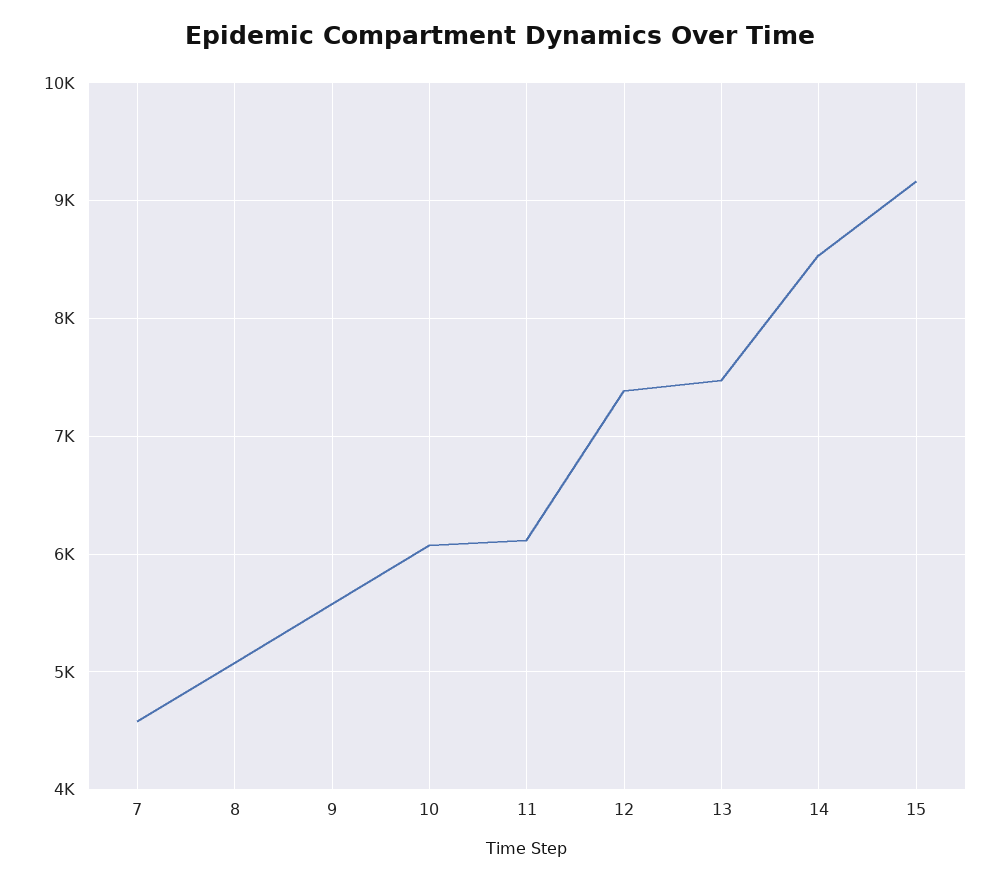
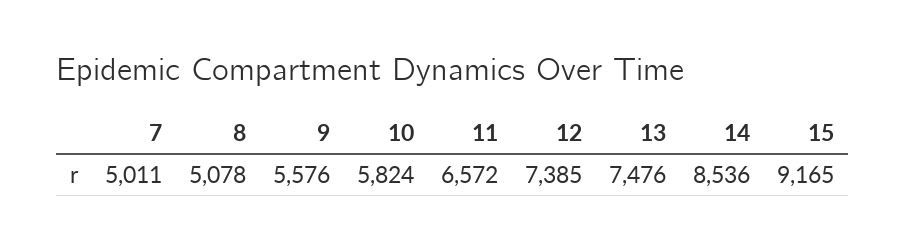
7: 4600 -> 5011
10: 6100 -> 5824
11: 6100 -> 6572

